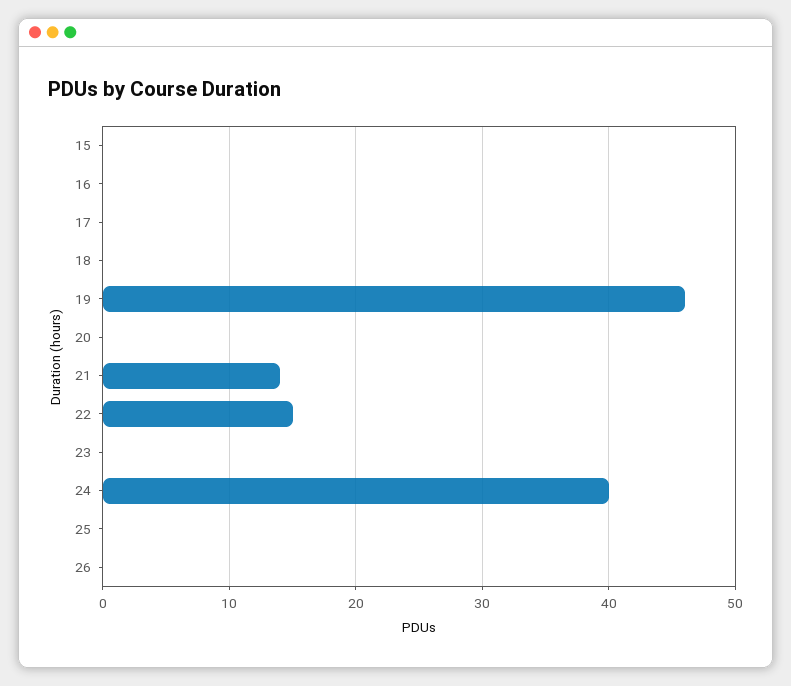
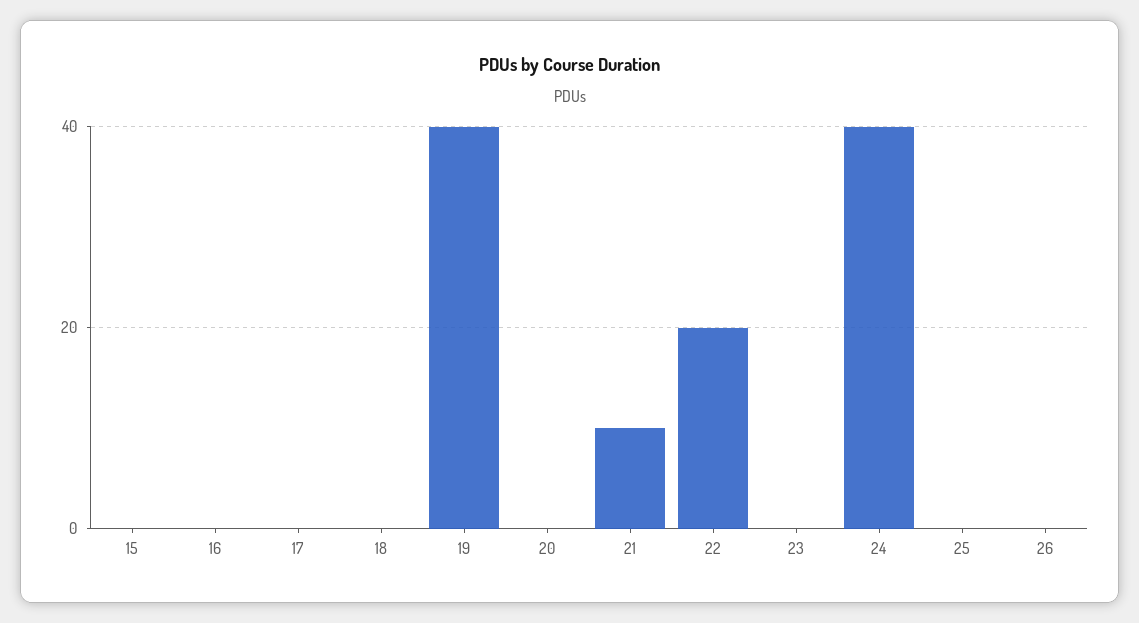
19: 46 -> 40
21: 14 -> 10
22: 15 -> 20

